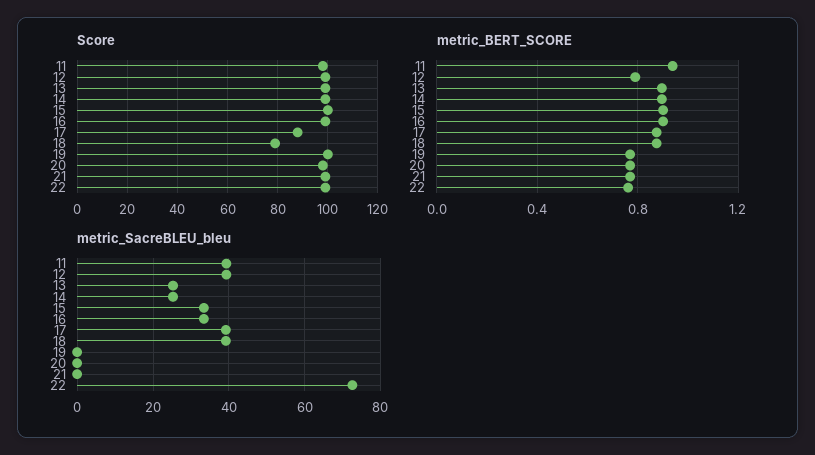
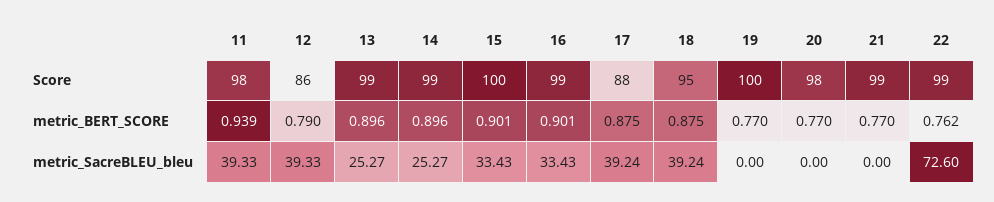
Score, 12: 100 -> 86
Score, 18: 80 -> 95

